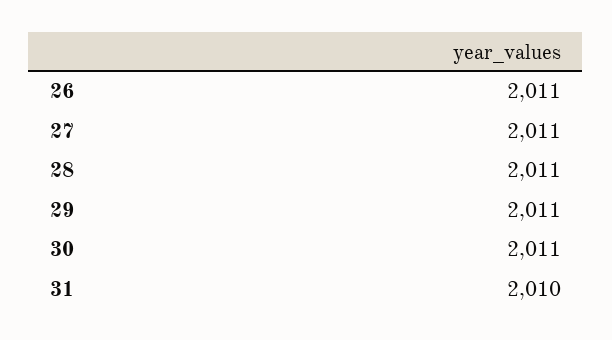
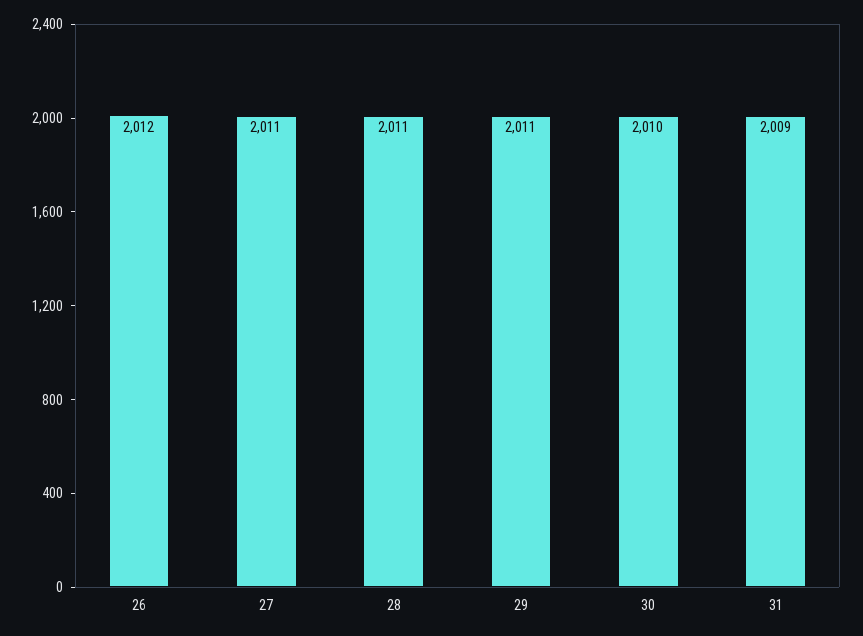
26: 2011 -> 2012
30: 2011 -> 2010
31: 2010 -> 2009

